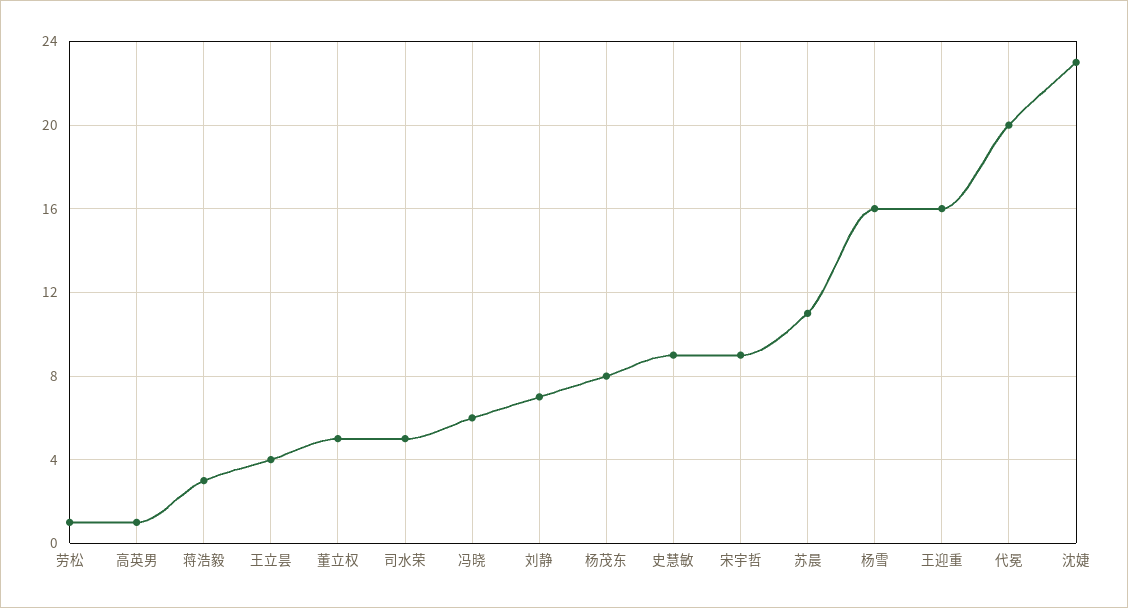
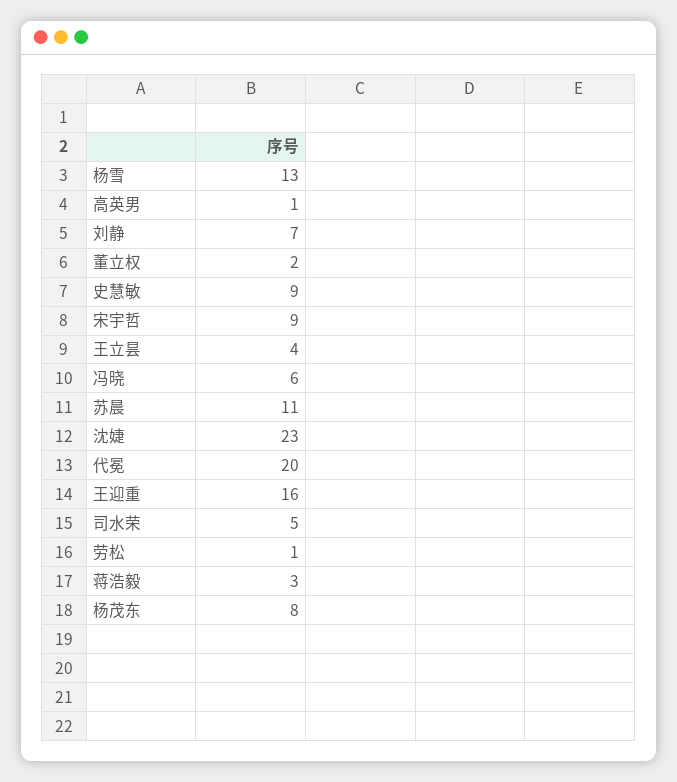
董立权: 5 -> 2
杨雪: 16 -> 13

